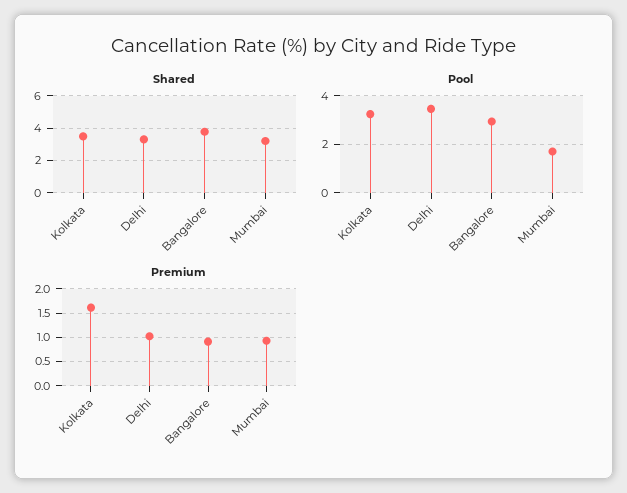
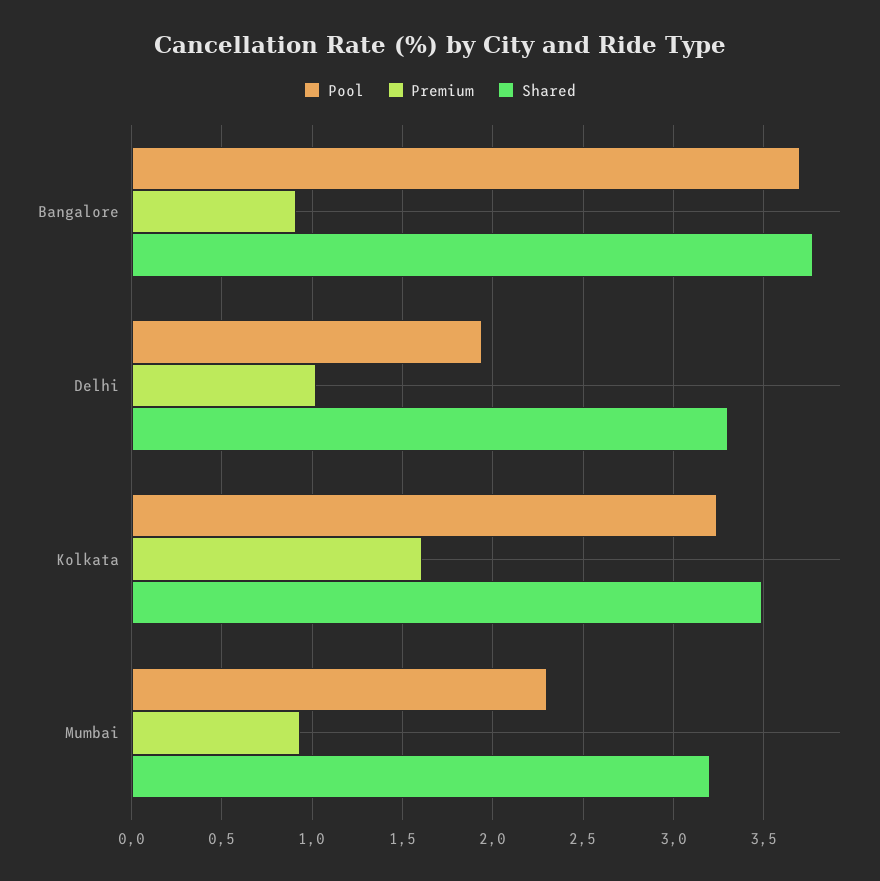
Pool, Delhi: 3.5 -> 1.95
Pool, Bangalore: 3 -> 3.7
Pool, Mumbai: 1.75 -> 2.3

